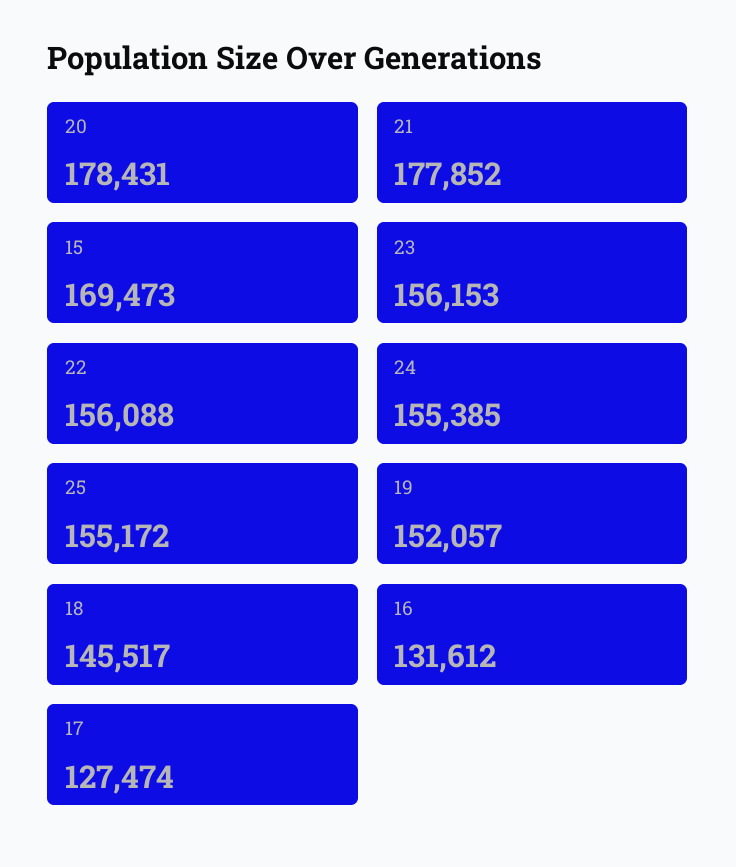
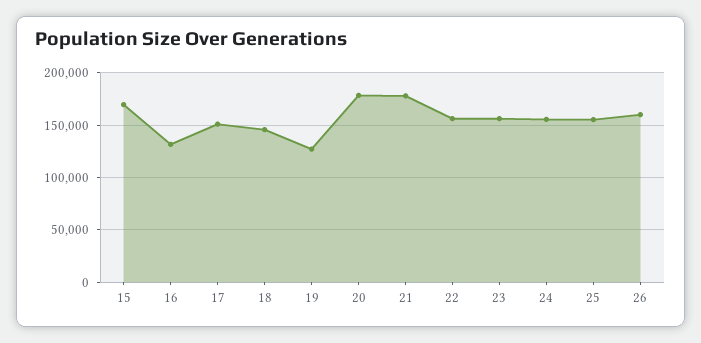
19: 152057 -> 130000
17: 127474 -> 150000
26: none -> 160000

